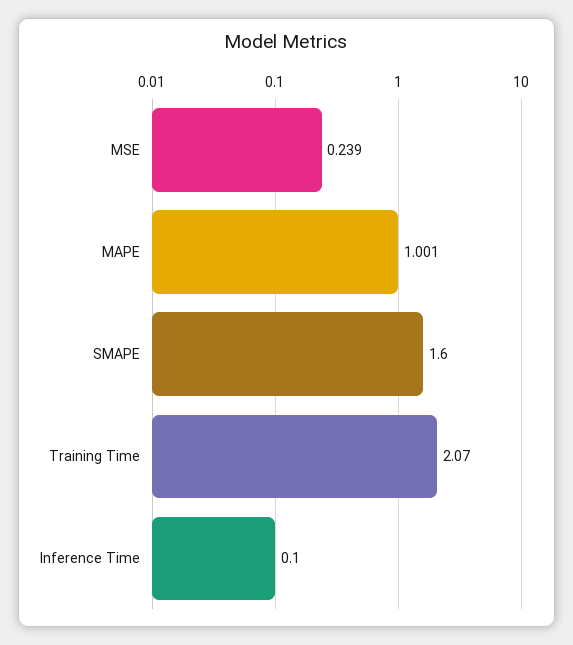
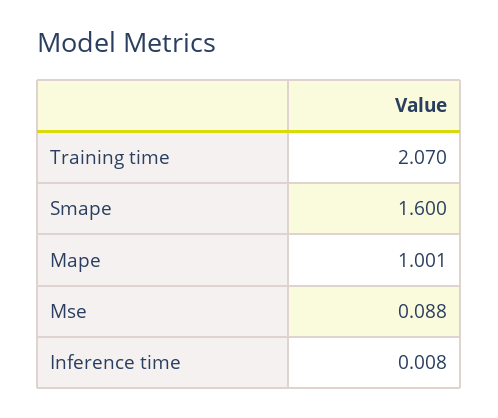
MSE: 0.239 -> 0.088
Inference Time: 0.1 -> 0.008

